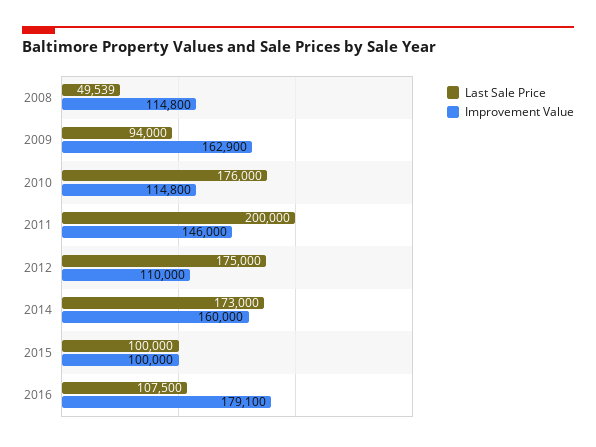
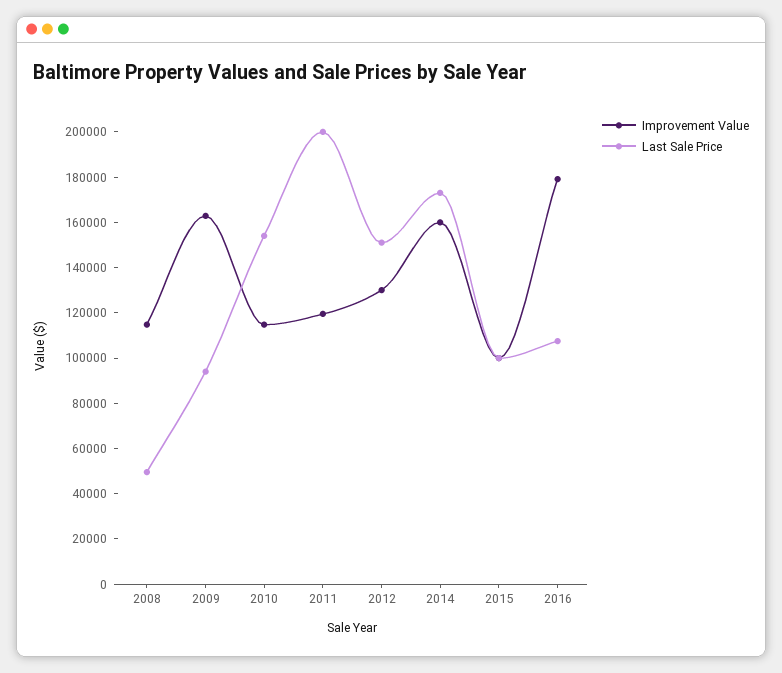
Last Sale Price, 2010: 176000 -> 155000
Improvement Value, 2011: 146000 -> 120000
Last Sale Price, 2012: 175000 -> 150000
Improvement Value, 2012: 110000 -> 130000

